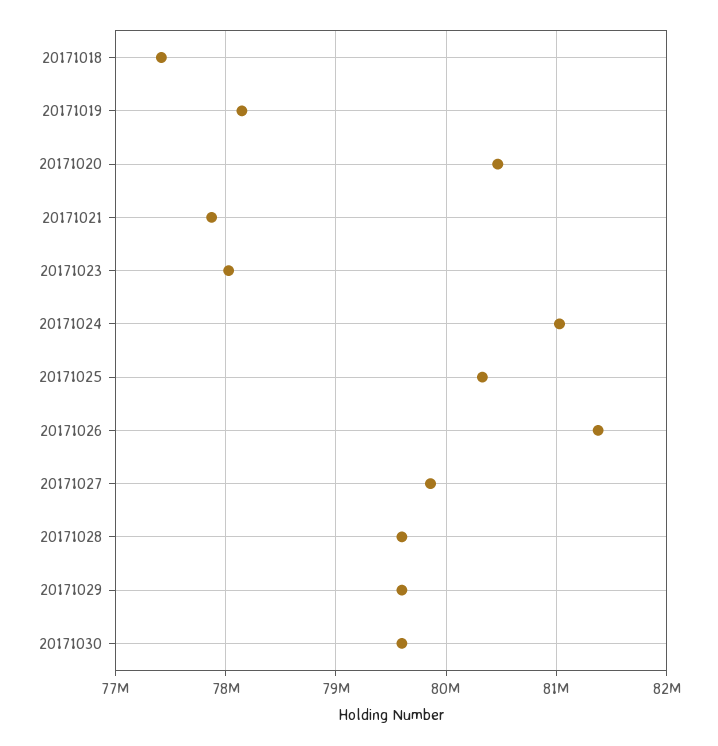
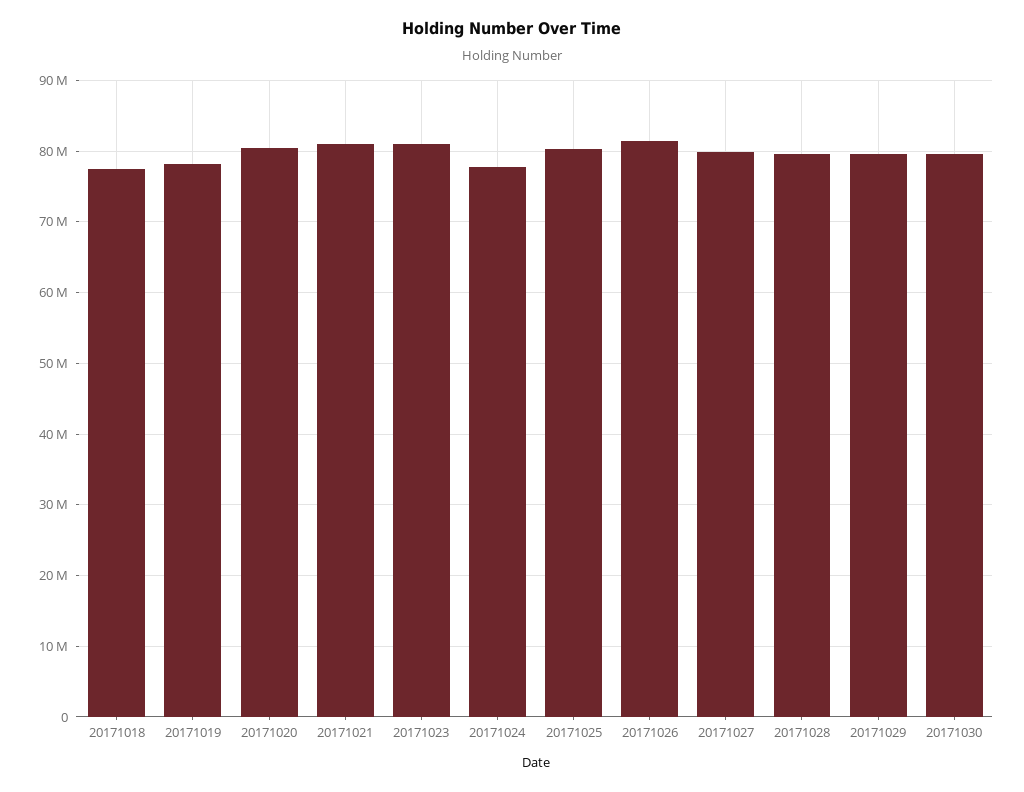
20171021: 77900000 -> 81000000
20171023: 78000000 -> 81000000
20171024: 81000000 -> 78000000

